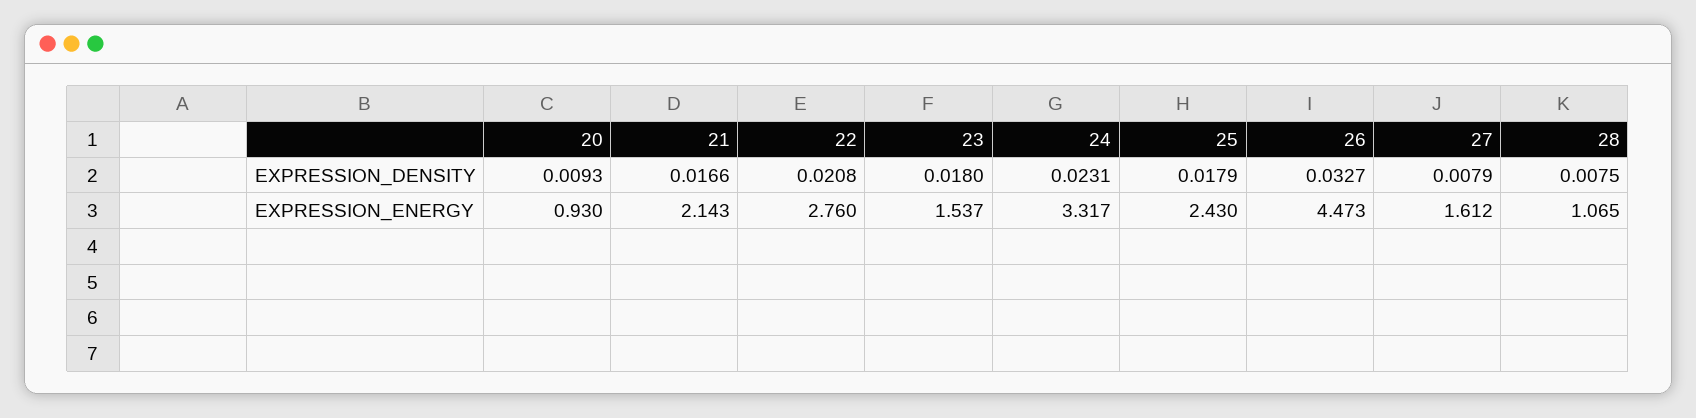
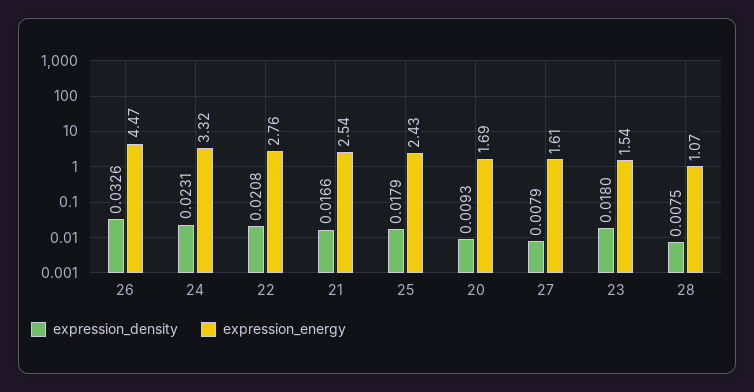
EXPRESSION_DENSITY, 26: 0.0327 -> 0.0326
EXPRESSION_ENERGY, 20: 0.93 -> 1.69
EXPRESSION_ENERGY, 21: 2.143 -> 2.54

